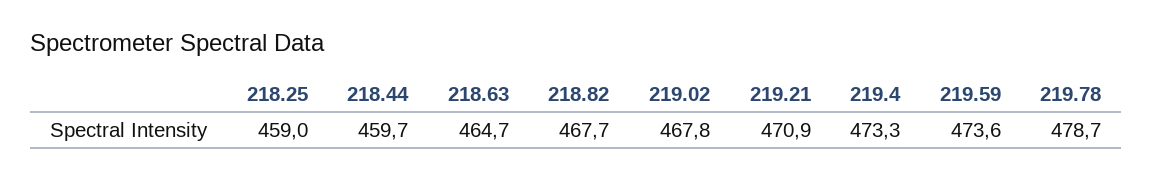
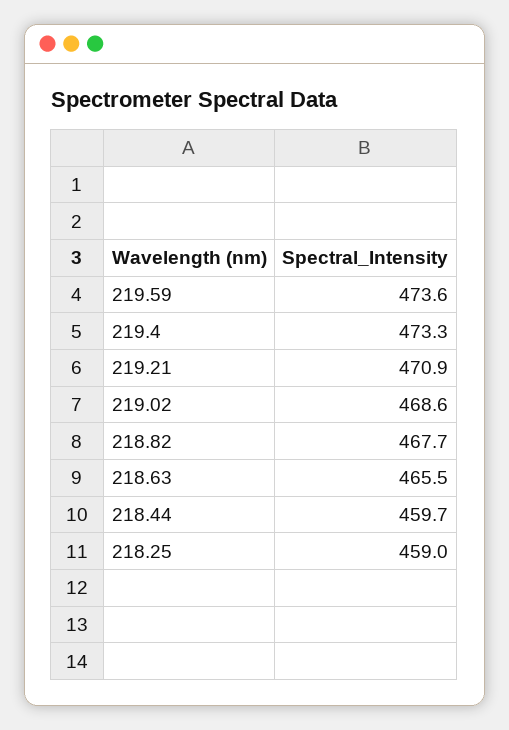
218.63: 464.7 -> 465.5
219.02: 467.8 -> 468.6
219.78: 478.7 -> none

